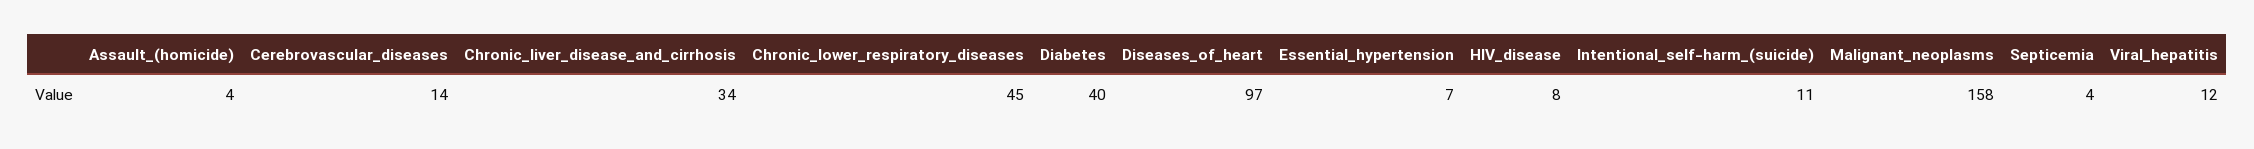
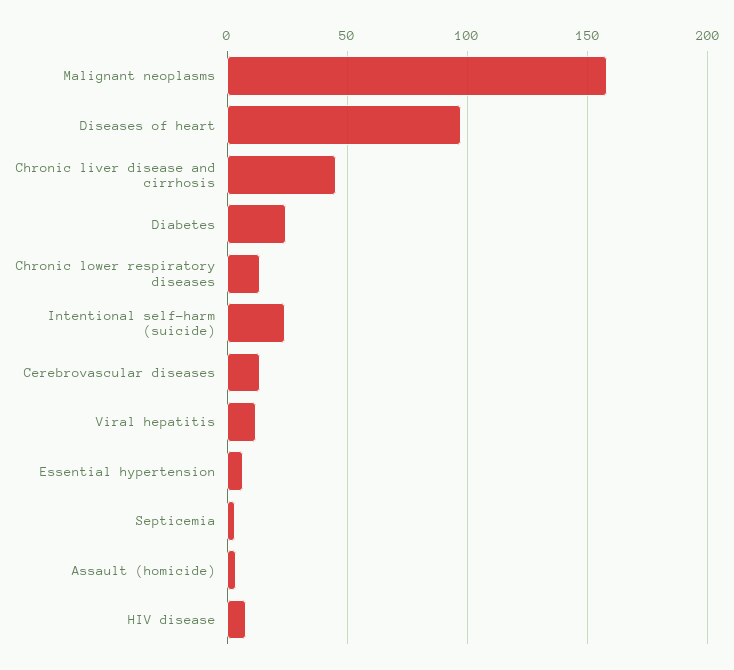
Chronic_liver_disease_and_cirrhosis: 34 -> 45
Chronic_lower_respiratory_diseases: 45 -> 15
Diabetes: 40 -> 25
Intentional_self-harm_(suicide): 11 -> 25

